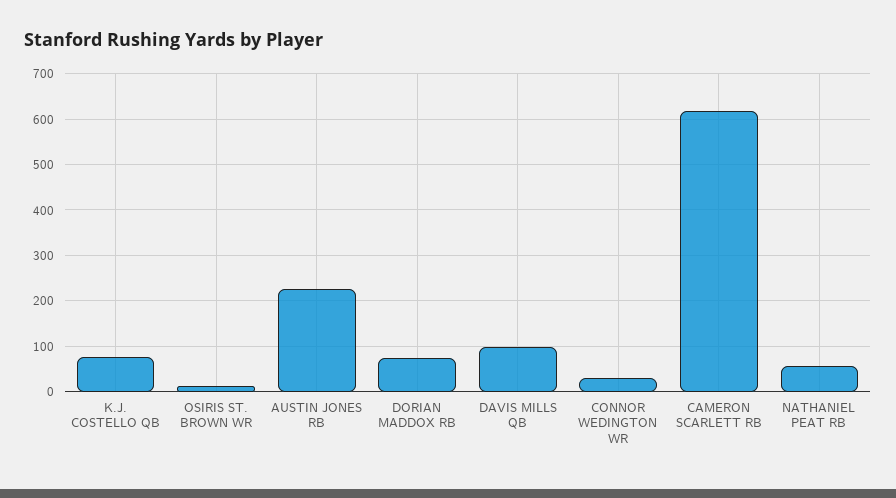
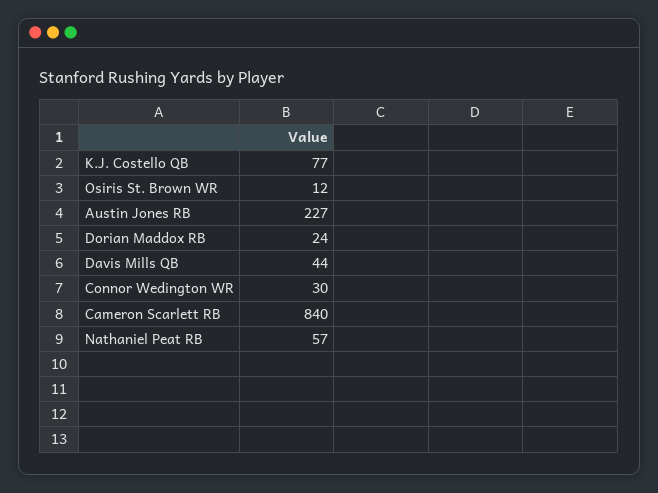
DORIAN MADDOX RB: 80 -> 24
DAVIS MILLS QB: 100 -> 44
CAMERON SCARLETT RB: 620 -> 840

